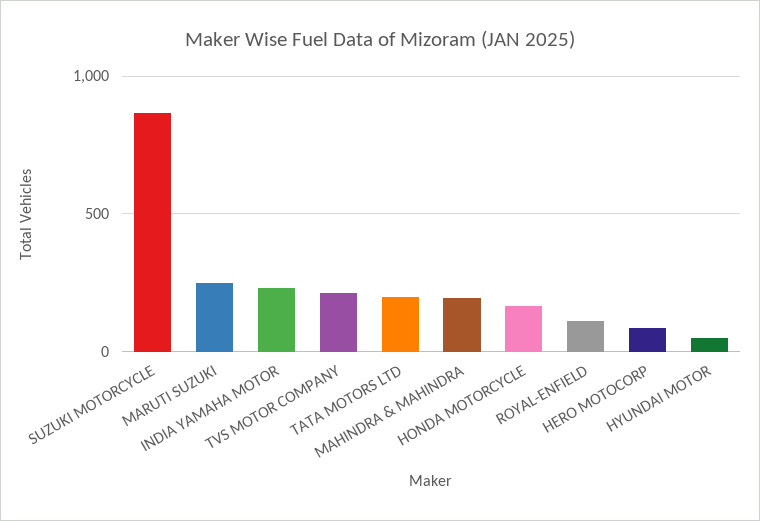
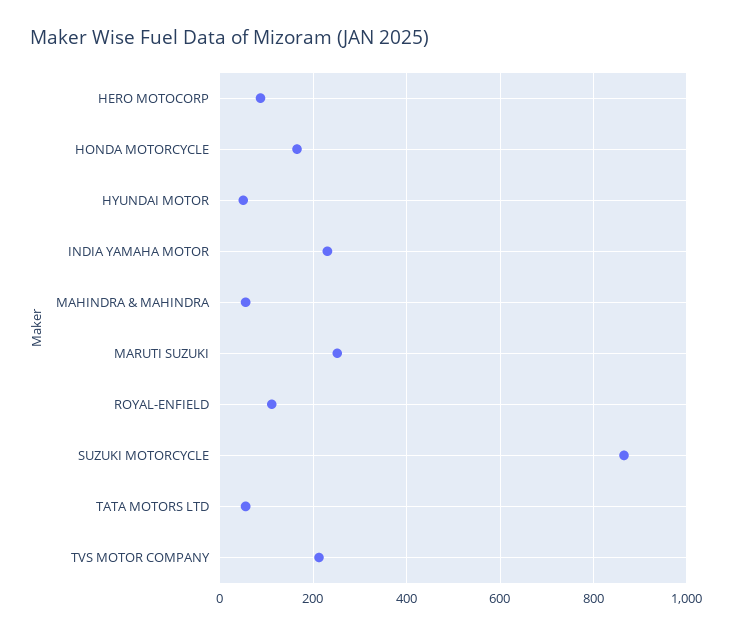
TATA MOTORS LTD: 200 -> 60
MAHINDRA & MAHINDRA: 200 -> 60

